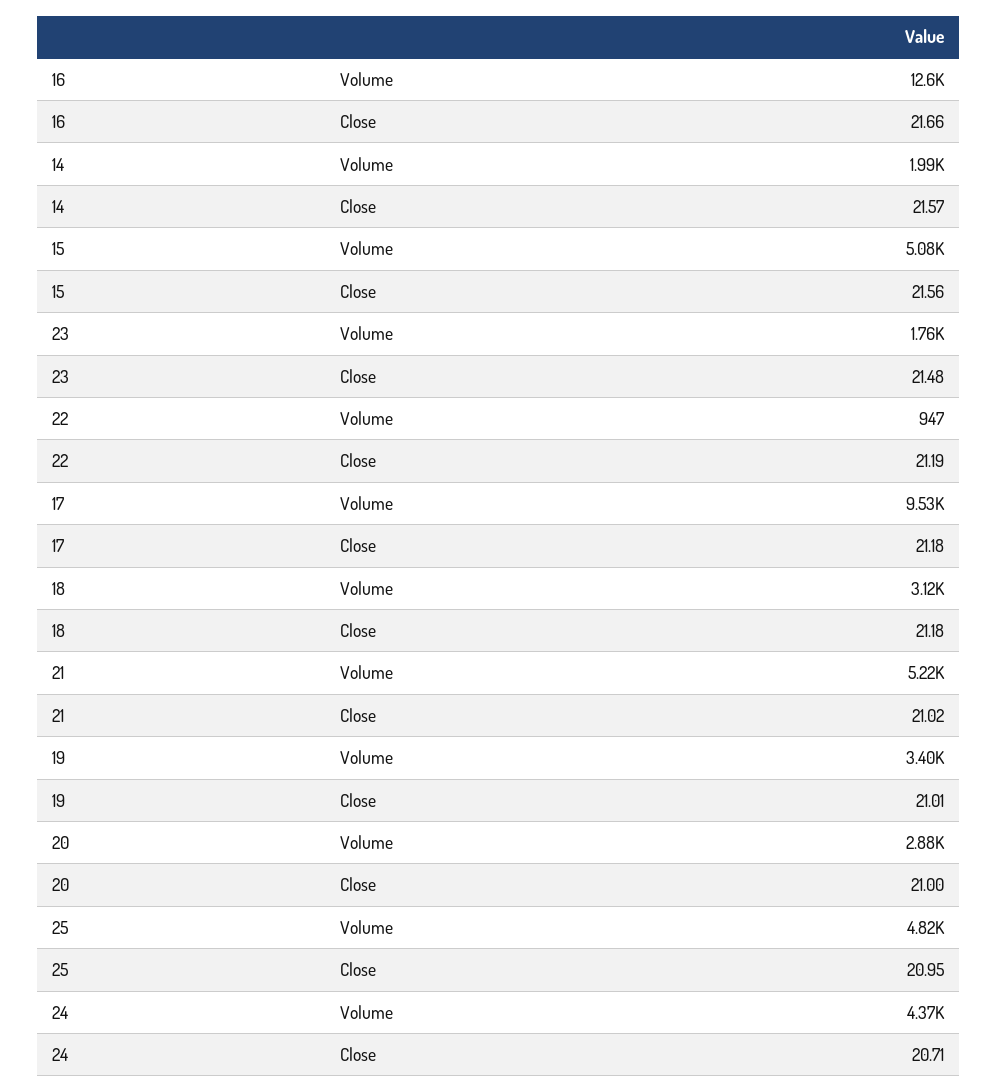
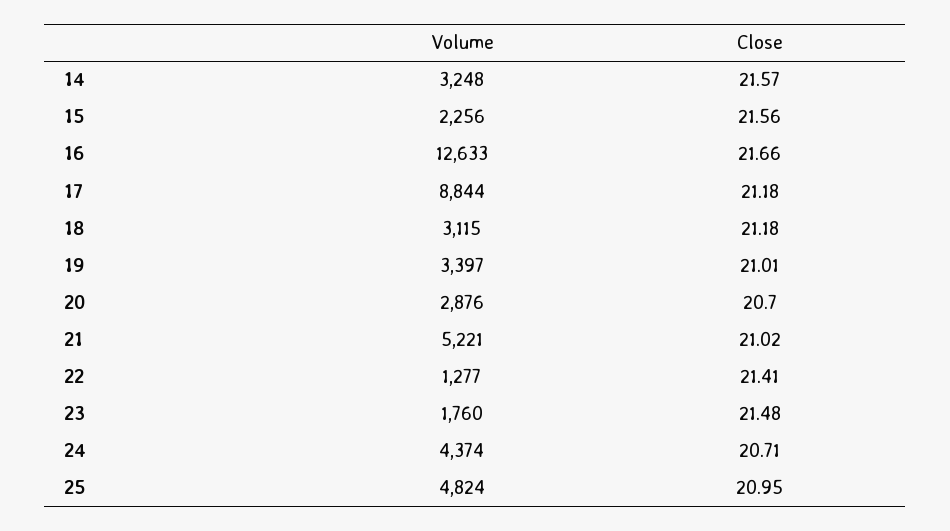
14, Volume: 1990 -> 3248
15, Volume: 5080 -> 2256
22, Volume: 947 -> 1277
22, Close: 21.19 -> 21.41
17, Volume: 9530 -> 8844
20, Close: 21 -> 20.7

